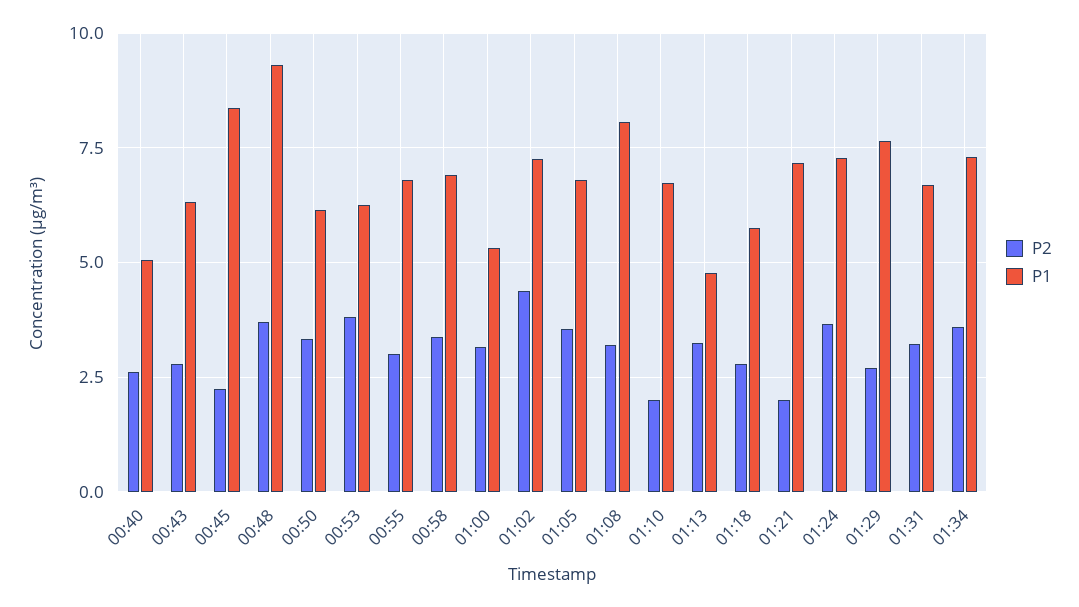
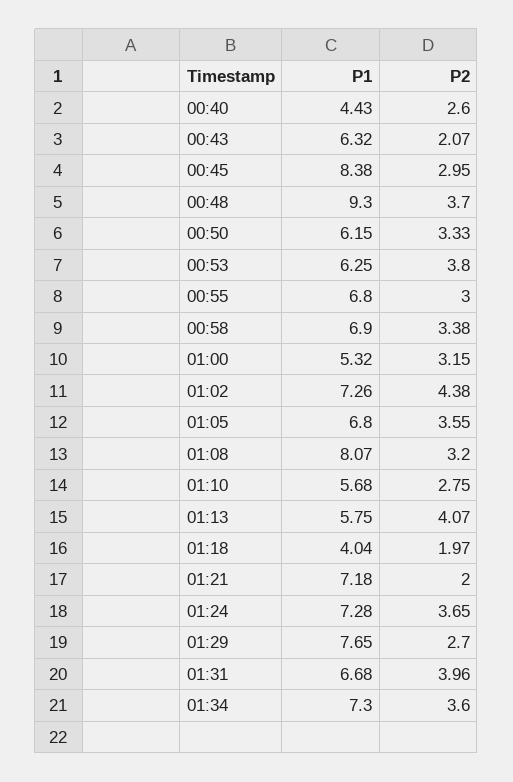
P1, 00:40: 5 -> 4.43
P2, 00:43: 2.75 -> 2.07
P2, 00:45: 2.25 -> 2.95
P2, 01:10: 2 -> 2.75
P1, 01:10: 6.75 -> 5.68
P2, 01:13: 3.25 -> 4.07
P1, 01:13: 4.75 -> 5.75
P2, 01:18: 2.75 -> 1.97
P1, 01:18: 5.75 -> 4.04
P2, 01:31: 3.25 -> 3.96

